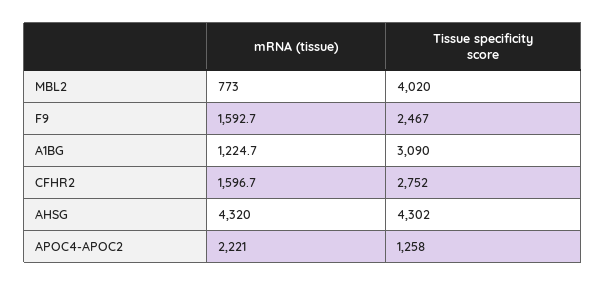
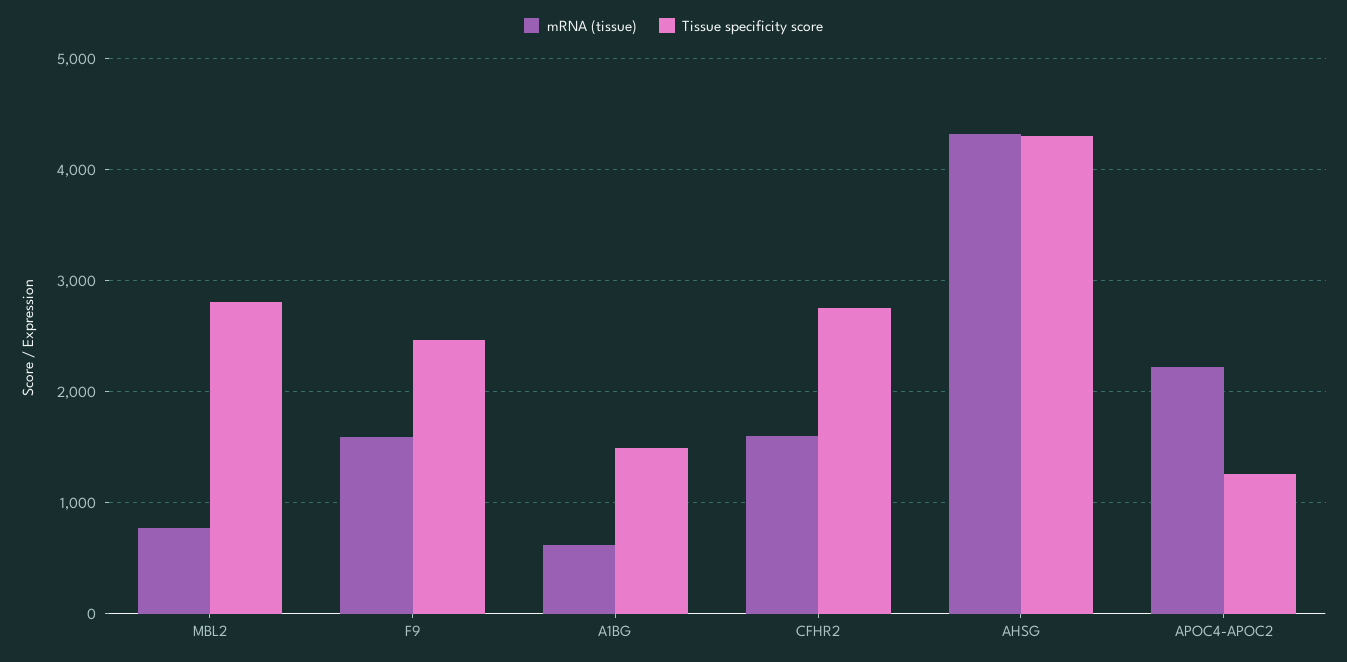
Tissue specificity score, MBL2: 4020 -> 2800
mRNA (tissue), A1BG: 1224.7 -> 600
Tissue specificity score, A1BG: 3090 -> 1500

